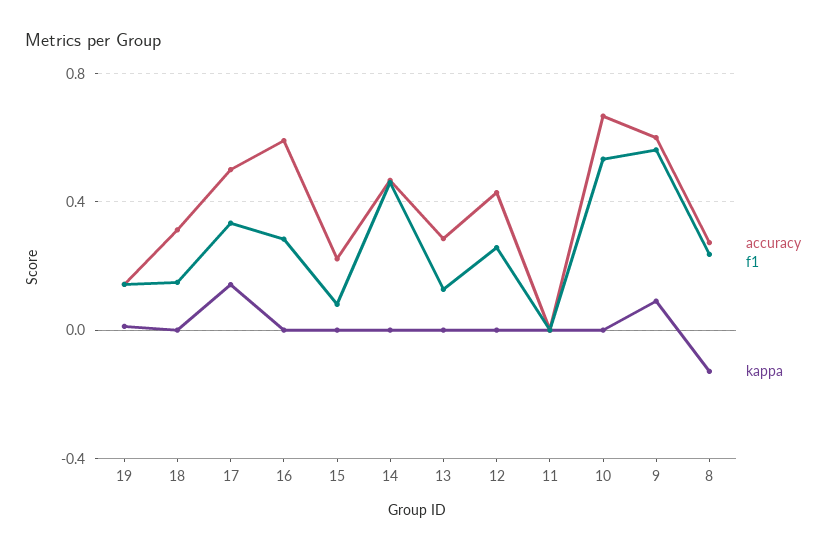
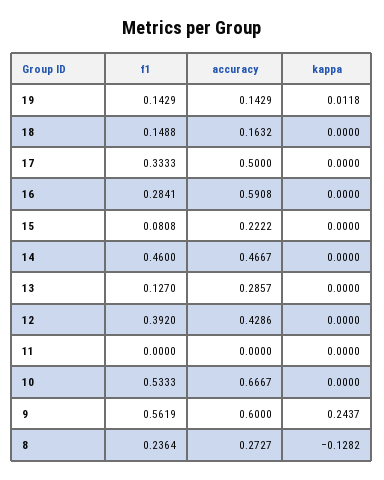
accuracy, 18: 0.3 -> 0.1632
kappa, 17: 0.15 -> 0
f1, 12: 0.25 -> 0.392
kappa, 9: 0.1 -> 0.2437

